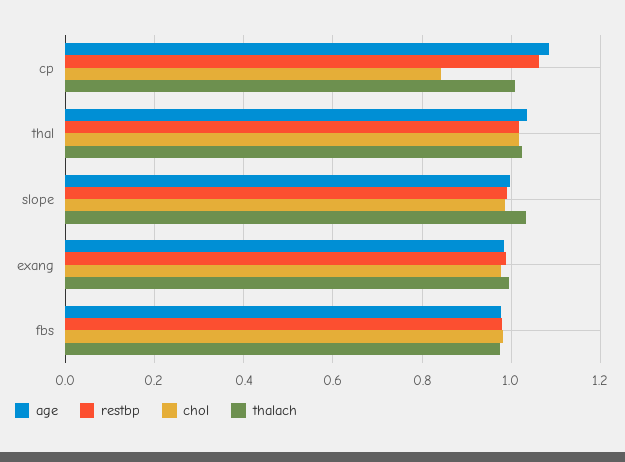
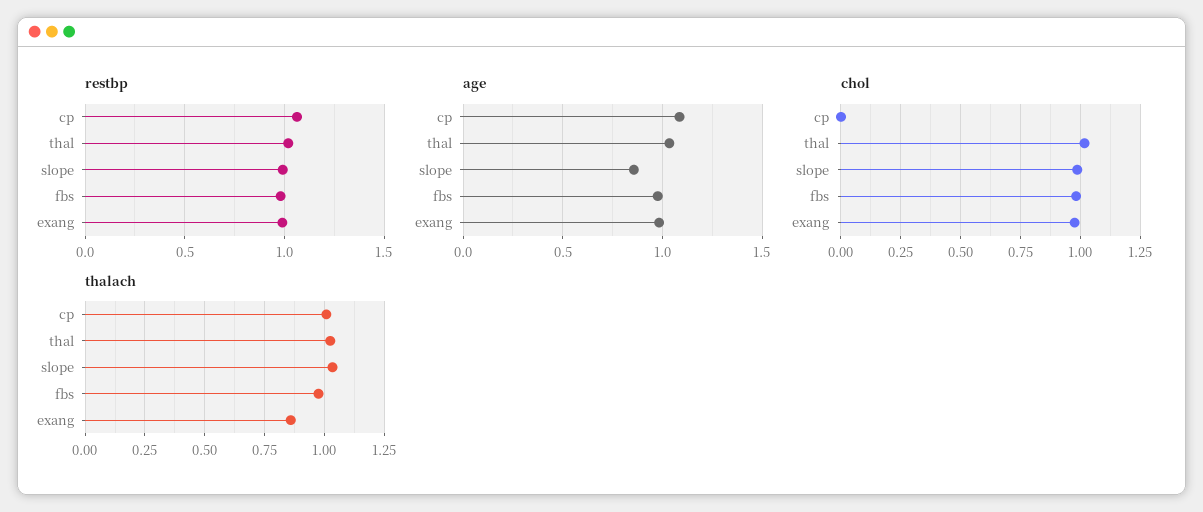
chol, cp: 0.84 -> 0
age, slope: 1 -> 0.85
thalach, exang: 1 -> 0.85

